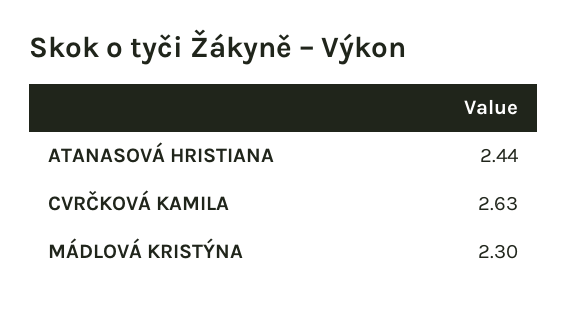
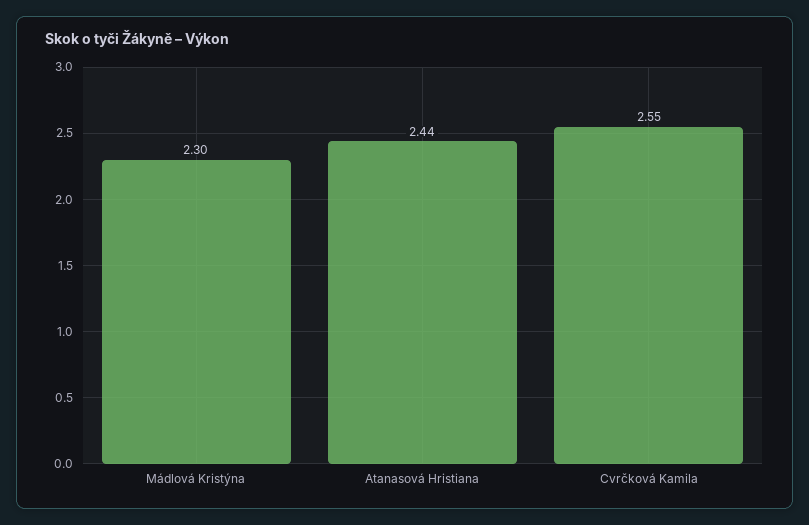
CVRČKOVÁ KAMILA: 2.63 -> 2.55

